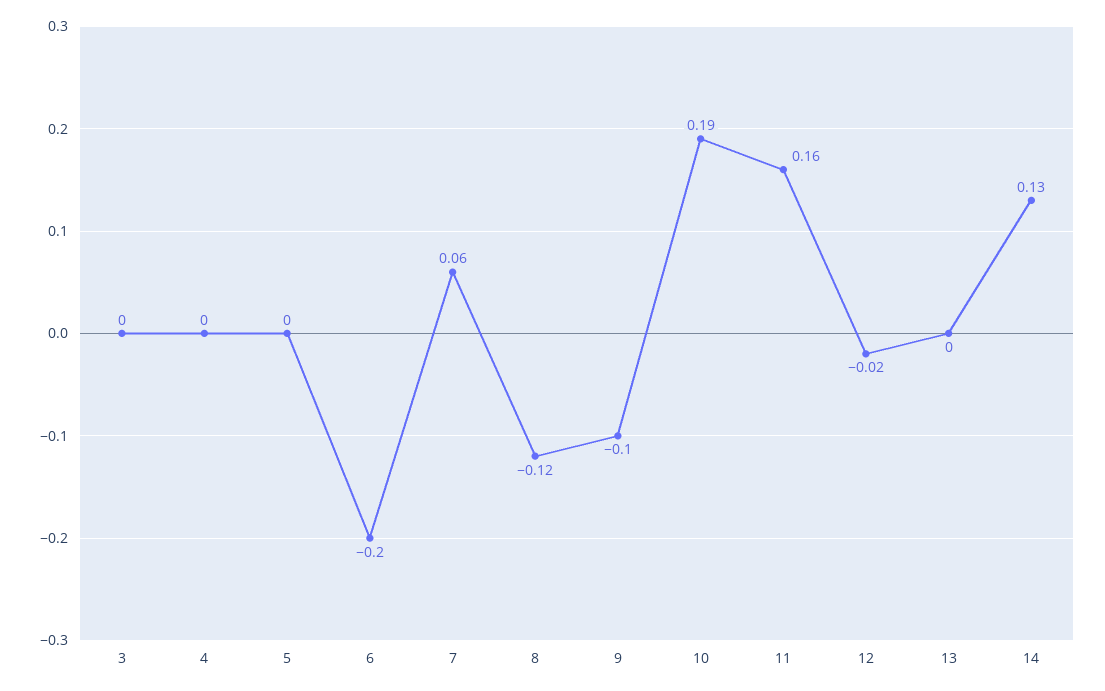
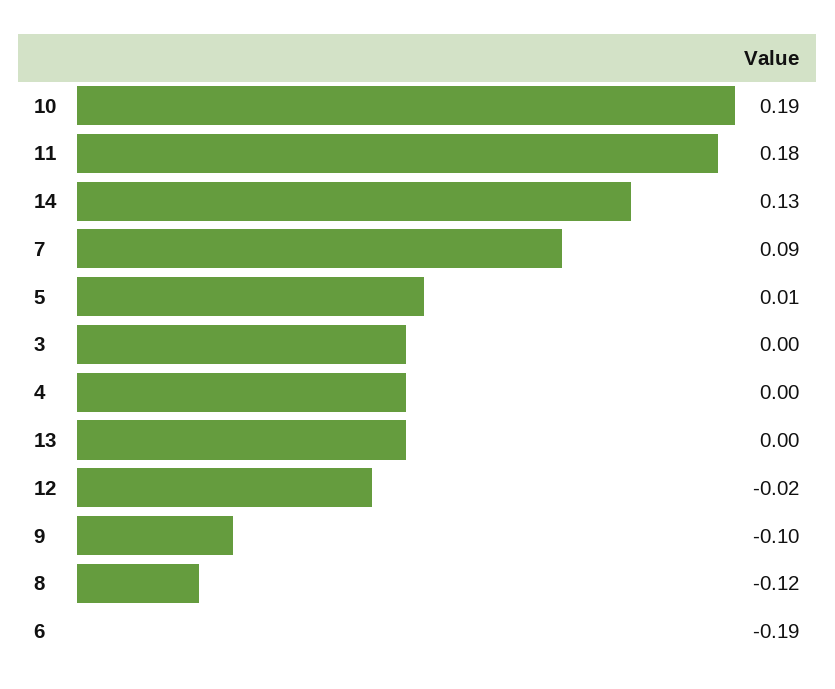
5: 0 -> 0.01
6: -0.2 -> -0.19
7: 0.06 -> 0.09
11: 0.16 -> 0.18

